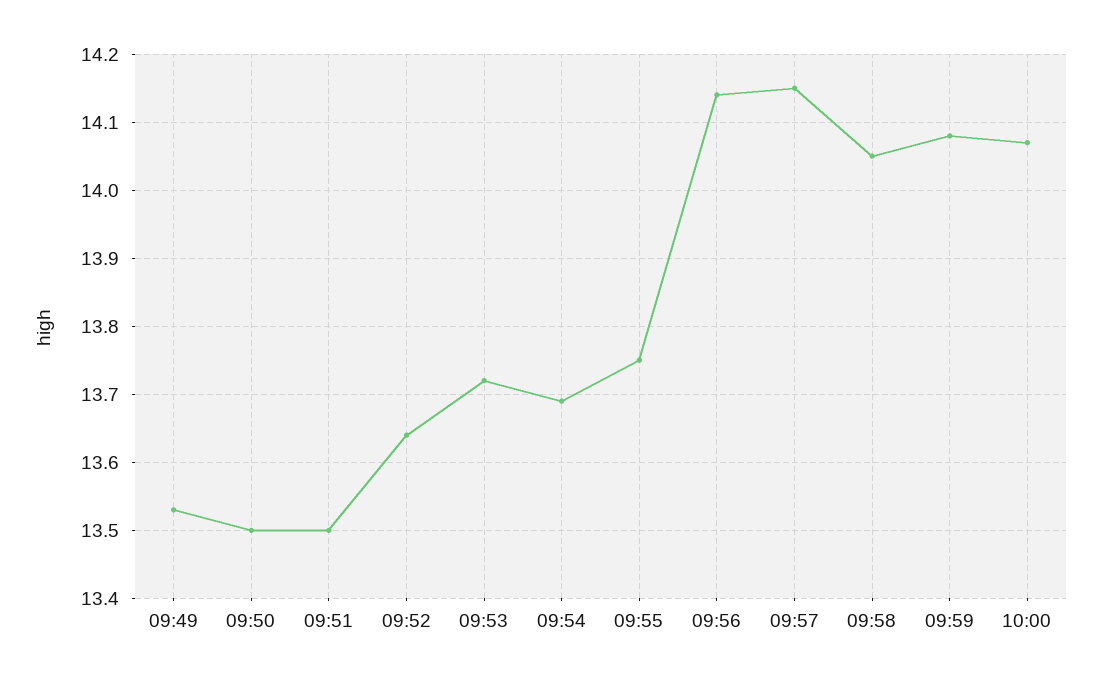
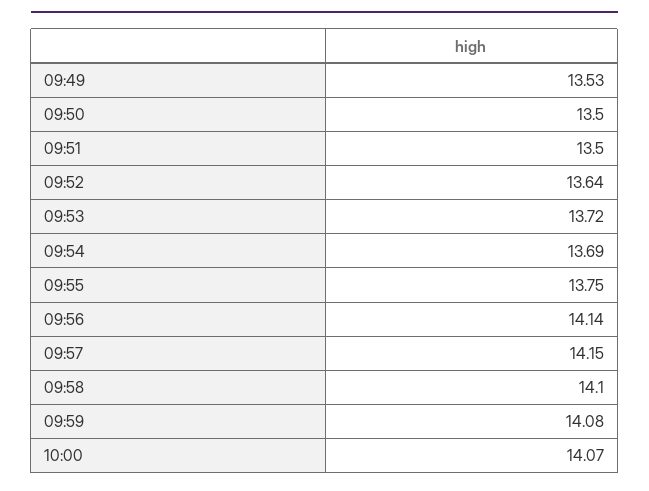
09:58: 14.05 -> 14.1

